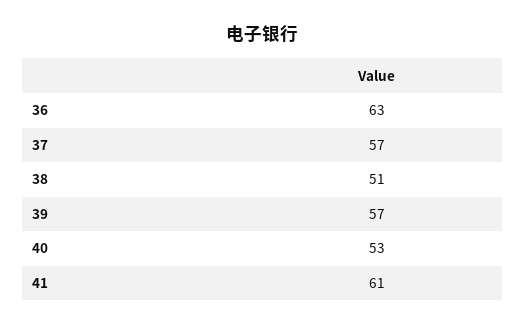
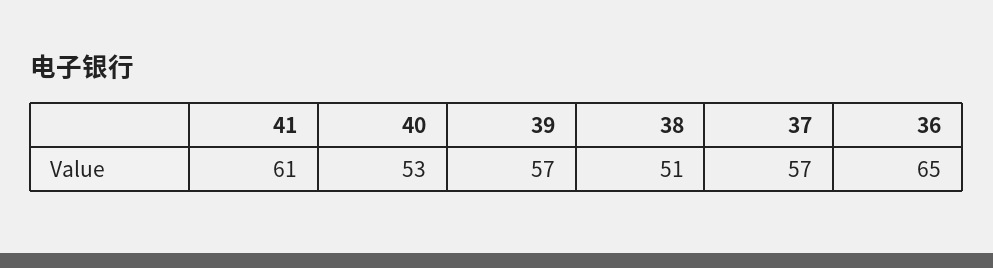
36: 63 -> 65

